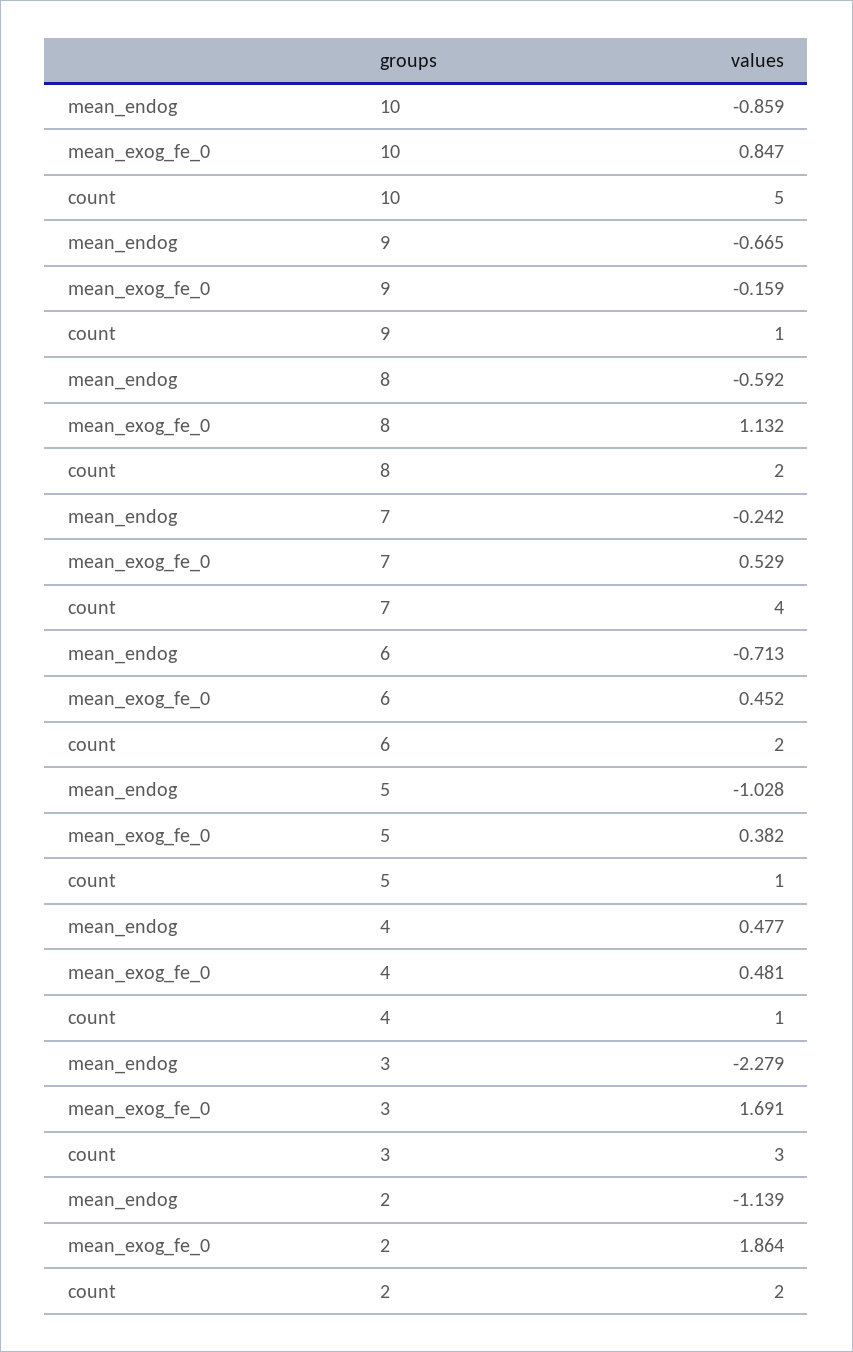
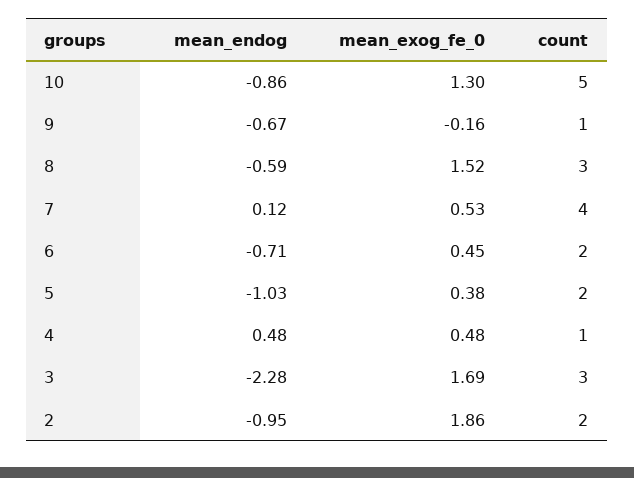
mean_exog_fe_0, 10: 0.847 -> 1.3
mean_exog_fe_0, 8: 1.132 -> 1.52
count, 8: 2 -> 3
mean_endog, 7: -0.242 -> 0.12
count, 5: 1 -> 2
mean_endog, 2: -1.139 -> -0.95

